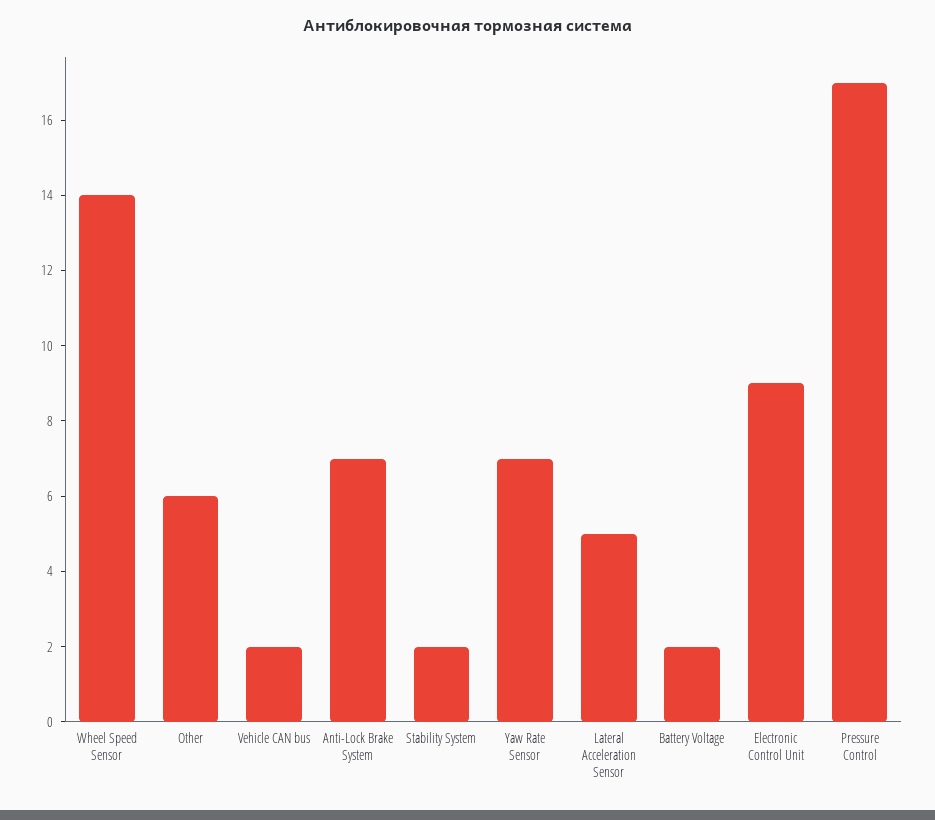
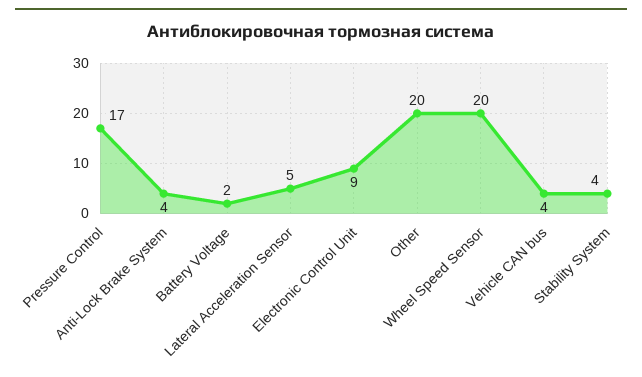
Wheel Speed Sensor: 14 -> 20
Other: 6 -> 20
Vehicle CAN bus: 2 -> 4
Anti-Lock Brake System: 7 -> 4
Stability System: 2 -> 4
Yaw Rate Sensor: 7 -> none

